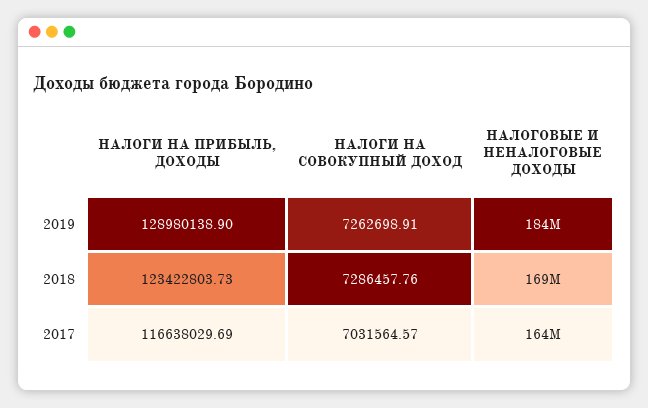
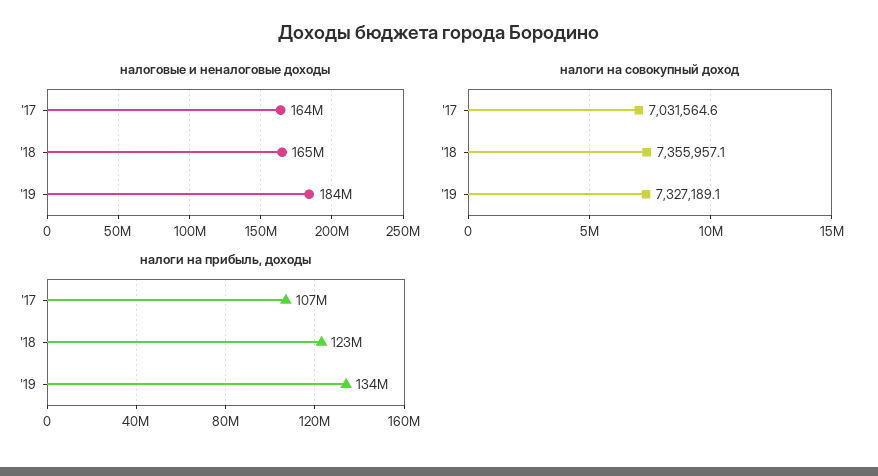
НАЛОГИ НА ПРИБЫЛЬ, ДОХОДЫ, 2019: 128980138.9 -> 134000000
НАЛОГИ НА СОВОКУПНЫЙ ДОХОД, 2019: 7262698.91 -> 7327189.1
НАЛОГИ НА СОВОКУПНЫЙ ДОХОД, 2018: 7286457.76 -> 7355957.1
НАЛОГОВЫЕ И НЕНАЛОГОВЫЕ ДОХОДЫ, 2018: 169000000 -> 165000000
НАЛОГИ НА ПРИБЫЛЬ, ДОХОДЫ, 2017: 116638029.69 -> 107000000

